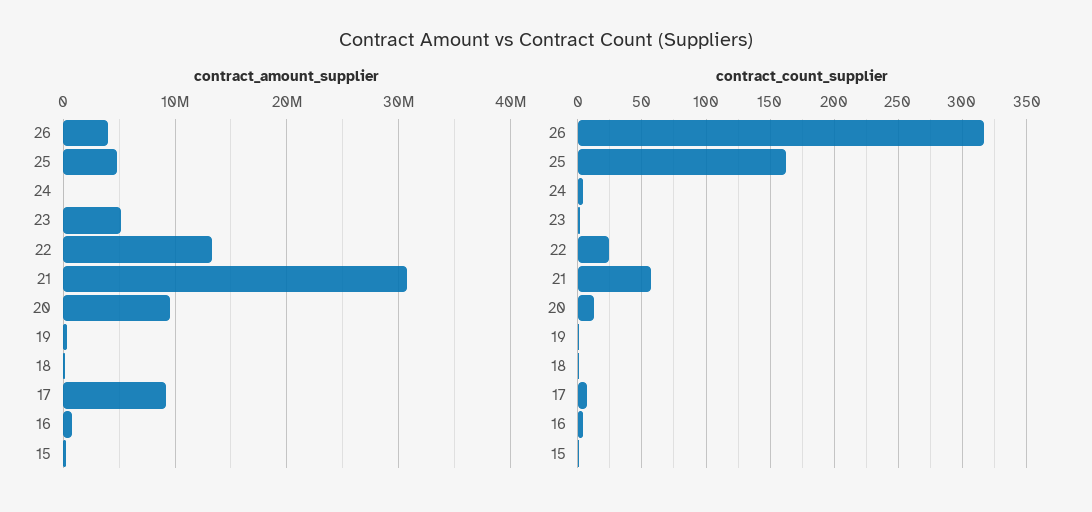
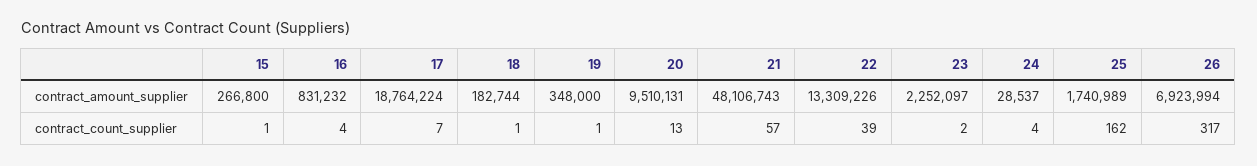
contract_amount_supplier, 26: 4000000 -> 6923994
contract_amount_supplier, 25: 5000000 -> 1740989
contract_amount_supplier, 23: 5000000 -> 2252097
contract_amount_supplier, 21: 31000000 -> 48106743
contract_amount_supplier, 17: 9000000 -> 18764224
contract_count_supplier, 22: 25 -> 39

